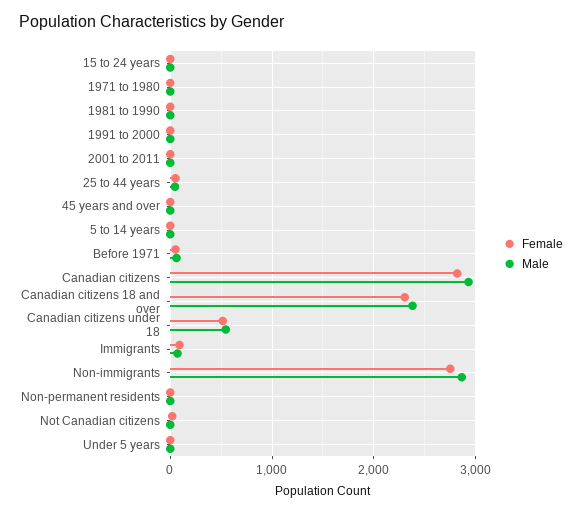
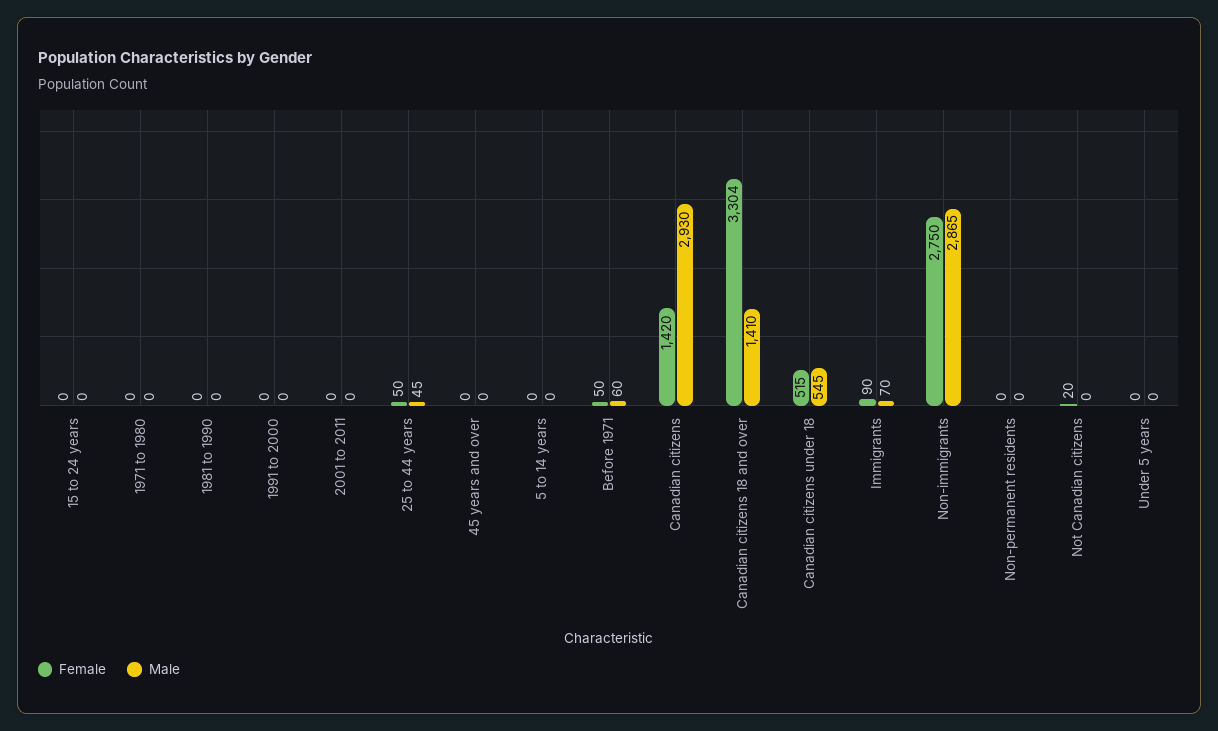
Female, Canadian citizens: 2800 -> 1420
Female, Canadian citizens 18 and over: 2300 -> 3304
Male, Canadian citizens 18 and over: 2400 -> 1410

